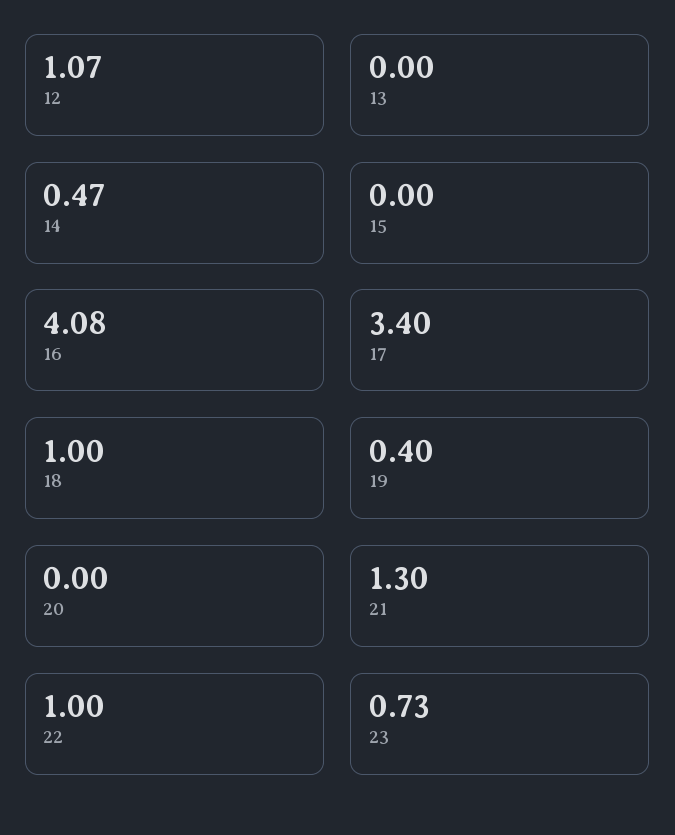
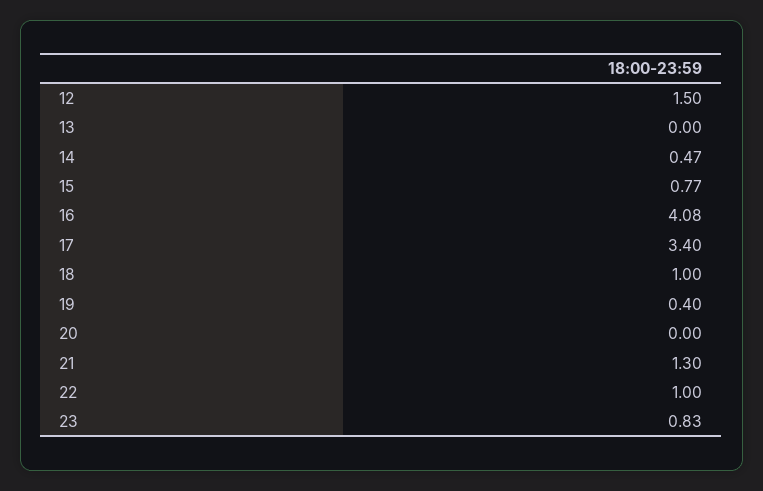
12: 1.07 -> 1.5
15: 0 -> 0.77
23: 0.73 -> 0.83

